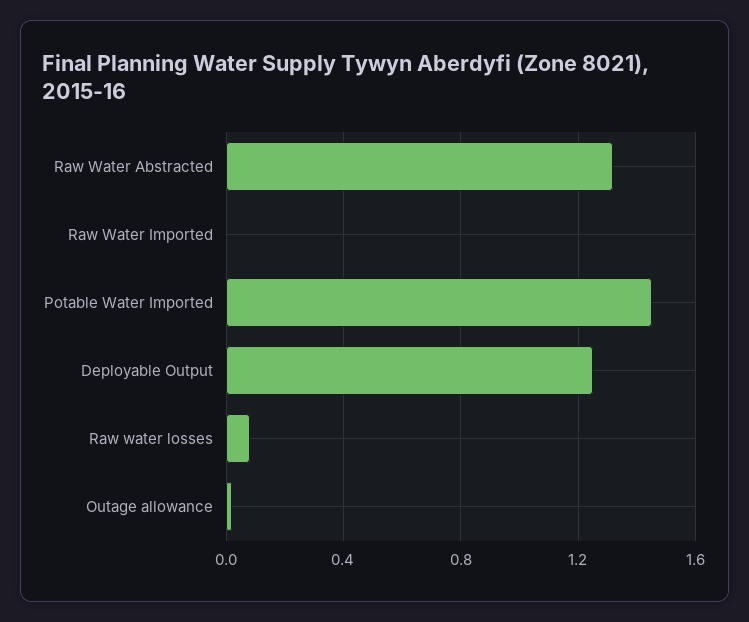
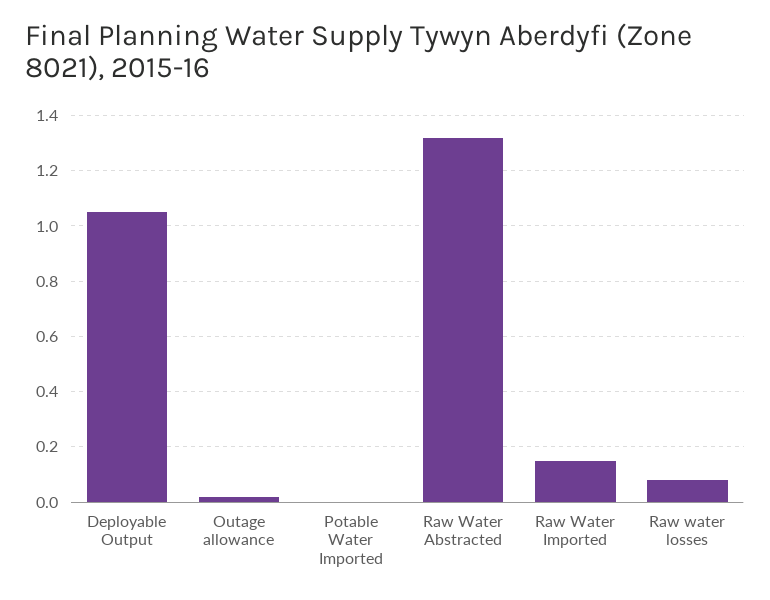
Raw Water Imported: 0 -> 0.15
Potable Water Imported: 1.45 -> 0
Deployable Output: 1.25 -> 1.05

